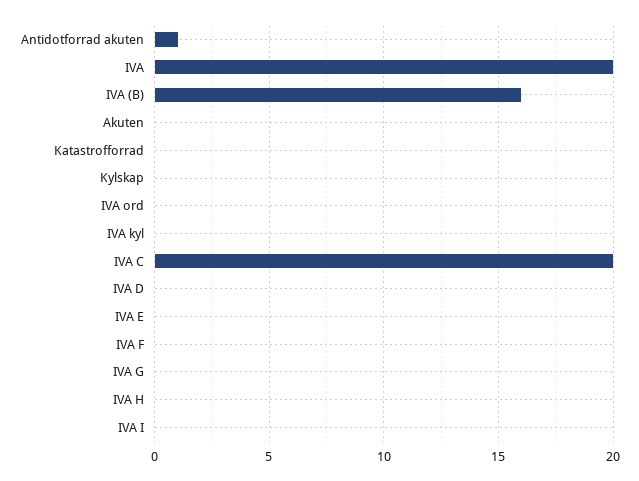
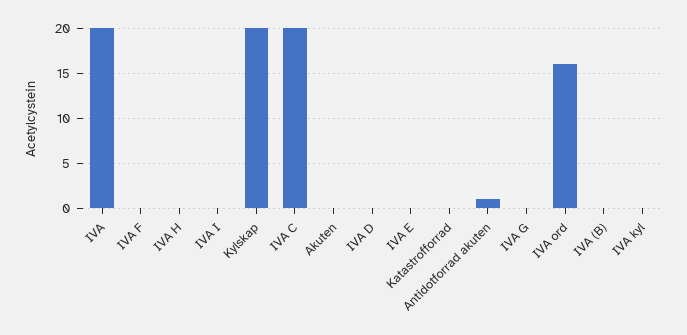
IVA (B): 16 -> 0
Kylskap: 0 -> 20
IVA ord: 0 -> 16

